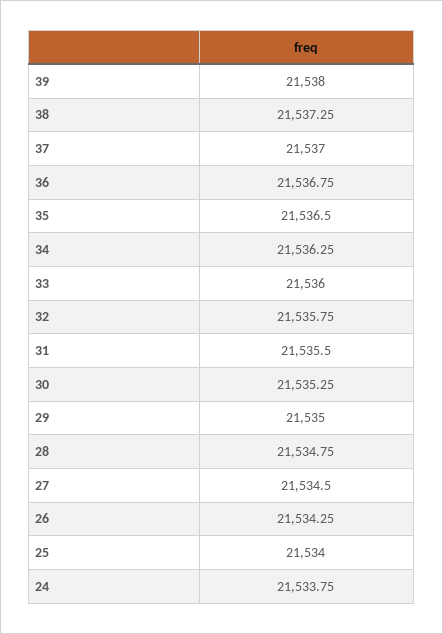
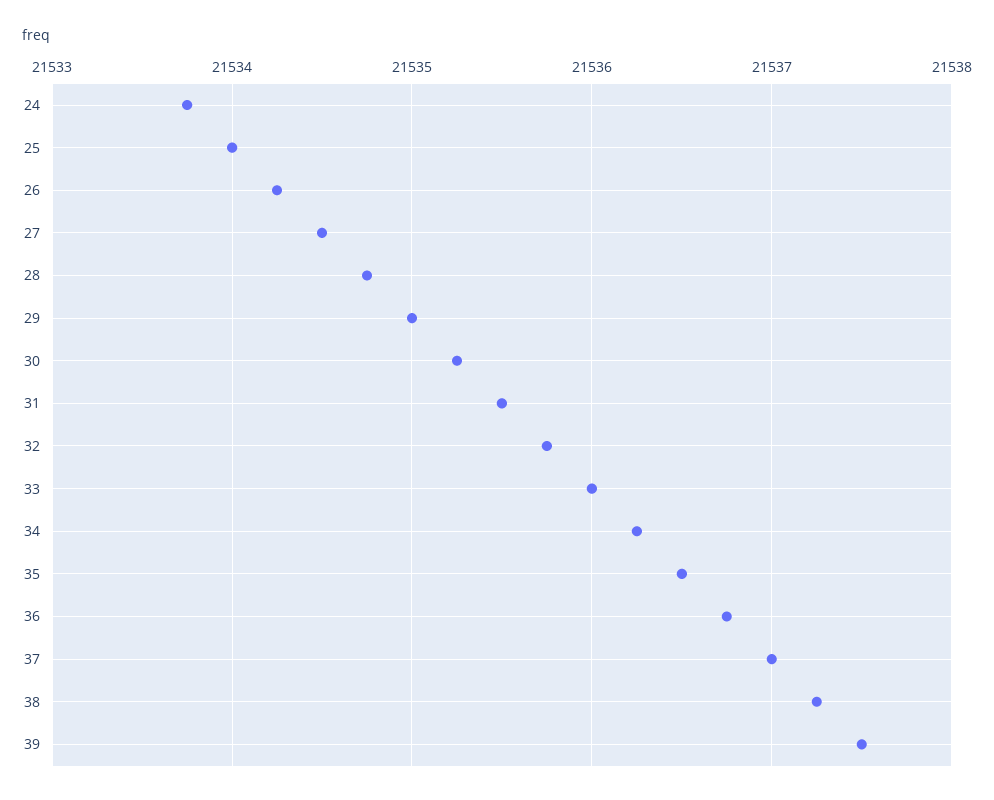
39: 21538 -> 21537.5

